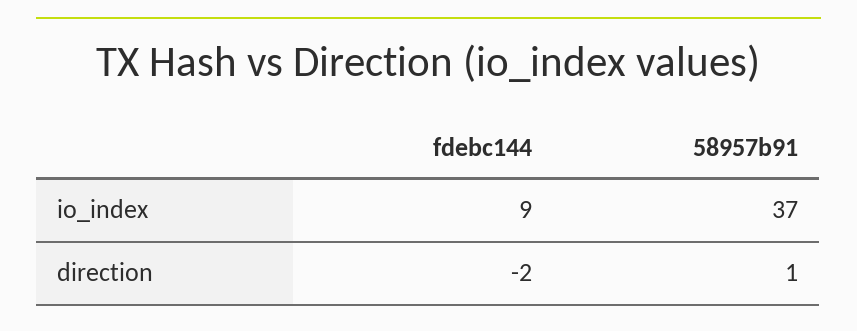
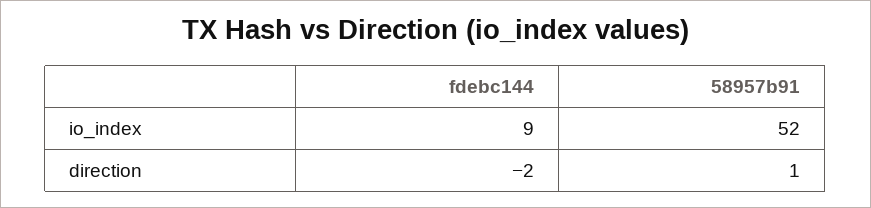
58957b91, io_index: 37 -> 52

